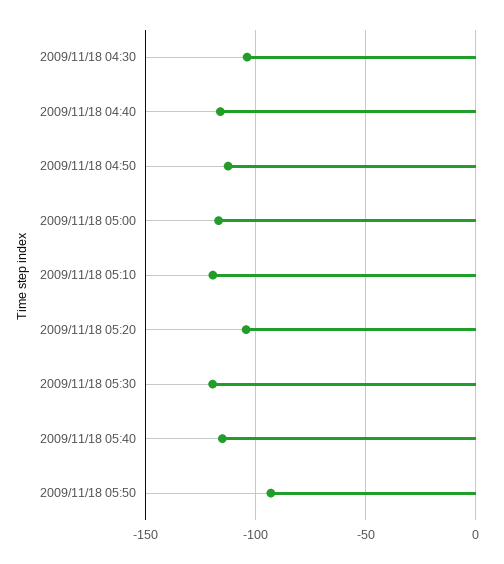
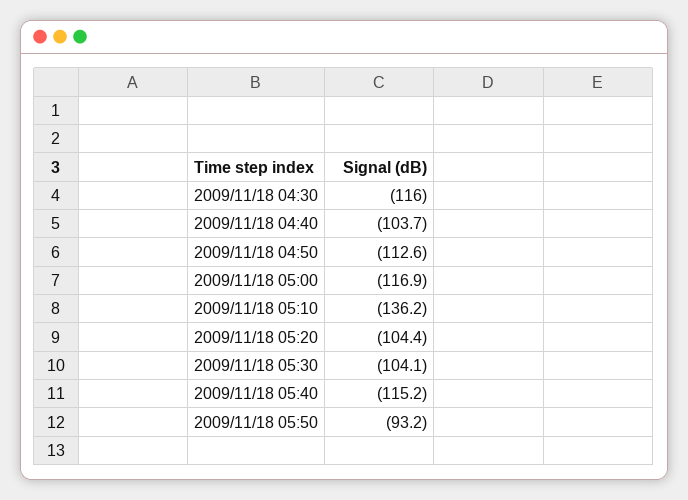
2009/11/18 04:30: -105 -> -116
2009/11/18 04:40: -115 -> -103.7
2009/11/18 05:10: -120 -> -136.2
2009/11/18 05:30: -120 -> -104.1

